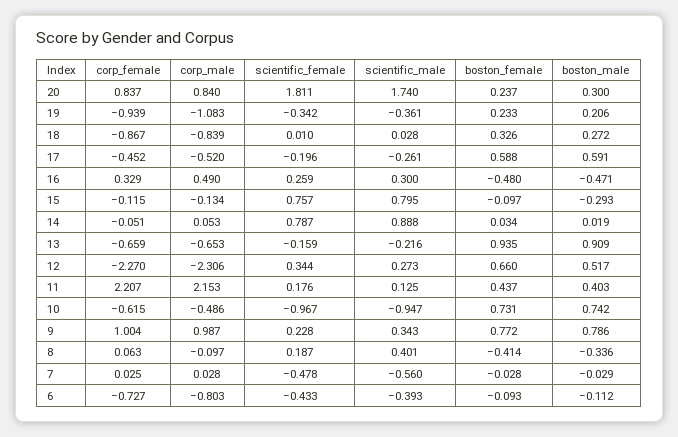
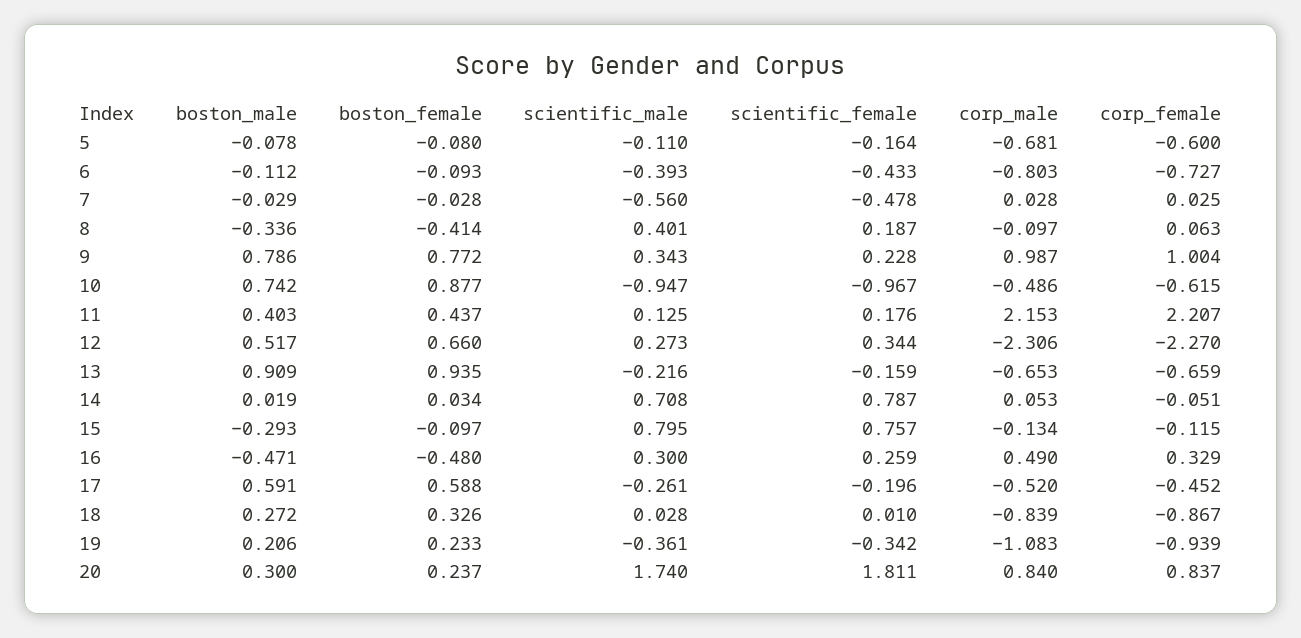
scientific_male, 14: 0.888 -> 0.708
boston_female, 10: 0.731 -> 0.877
boston_male, 5: none -> -0.078
boston_female, 5: none -> -0.08
scientific_male, 5: none -> -0.11
scientific_female, 5: none -> -0.164
corp_male, 5: none -> -0.681
corp_female, 5: none -> -0.6

